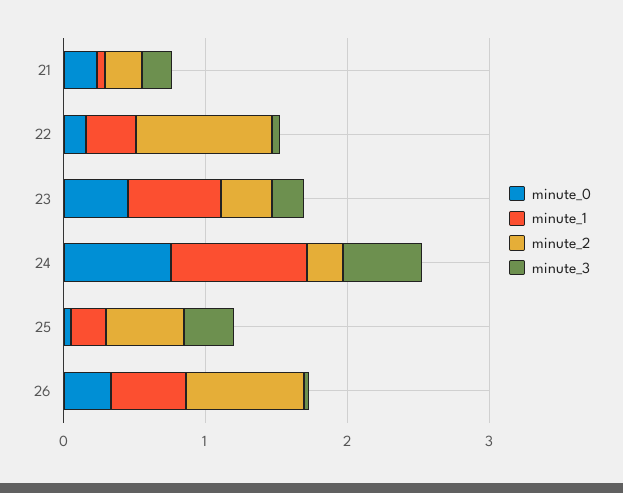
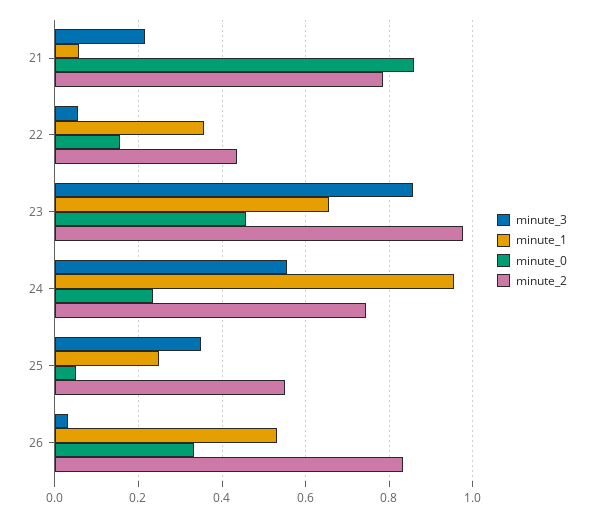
minute_0, 21: 0.2 -> 0.86
minute_2, 21: 0.2 -> 0.78
minute_2, 22: 1 -> 0.44
minute_2, 23: 0.4 -> 0.98
minute_3, 23: 0.2 -> 0.86
minute_0, 24: 0.8 -> 0.24
minute_2, 24: 0.2 -> 0.74

